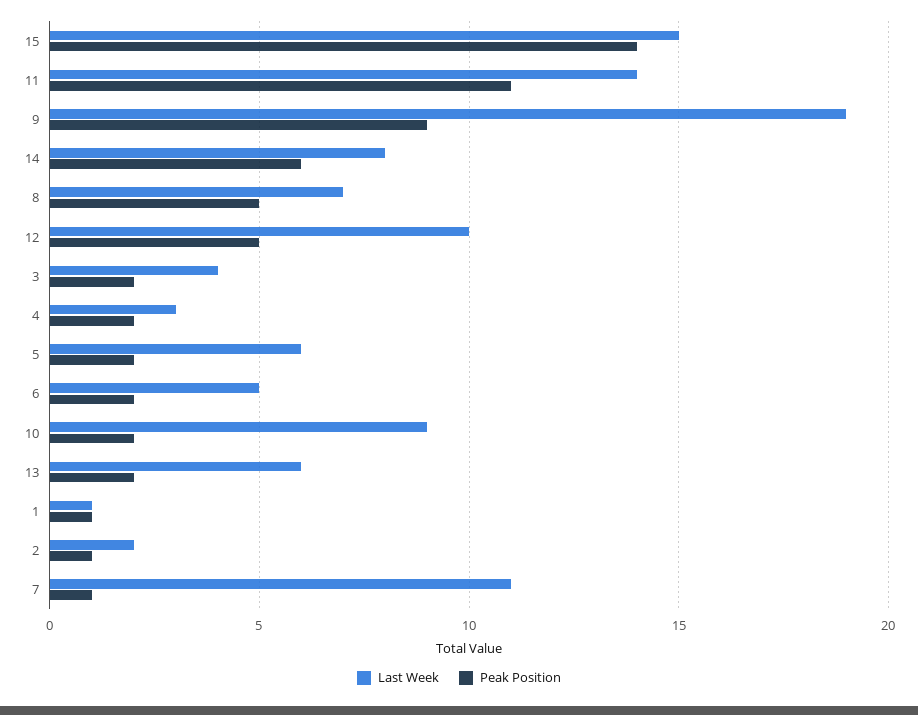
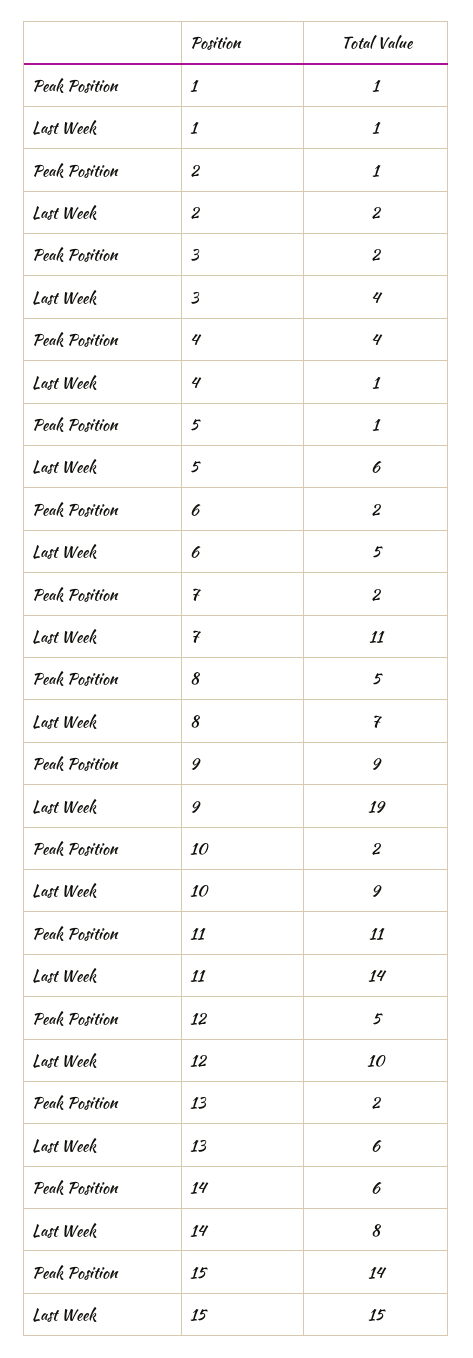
Last Week, 4: 3 -> 1
Peak Position, 4: 2 -> 4
Peak Position, 5: 2 -> 1
Peak Position, 7: 1 -> 2

